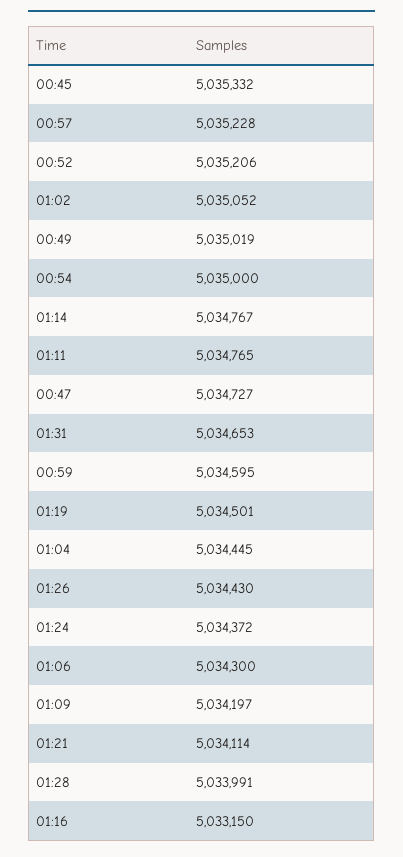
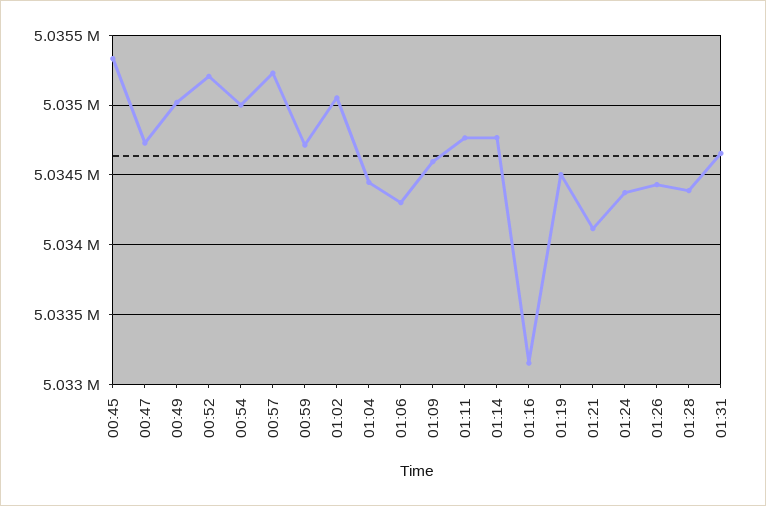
00:59: 5034595 -> 5034700
01:09: 5034197 -> 5034600
01:28: 5033991 -> 5034400

